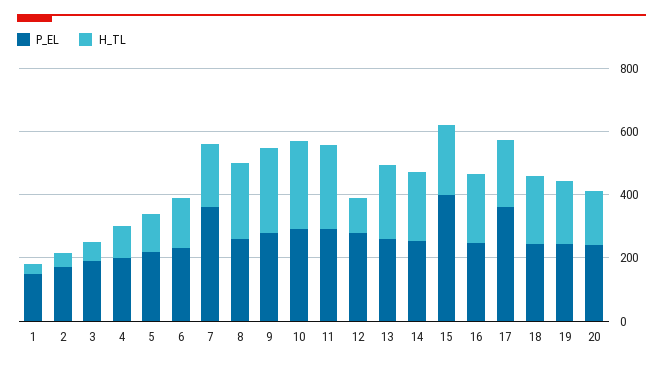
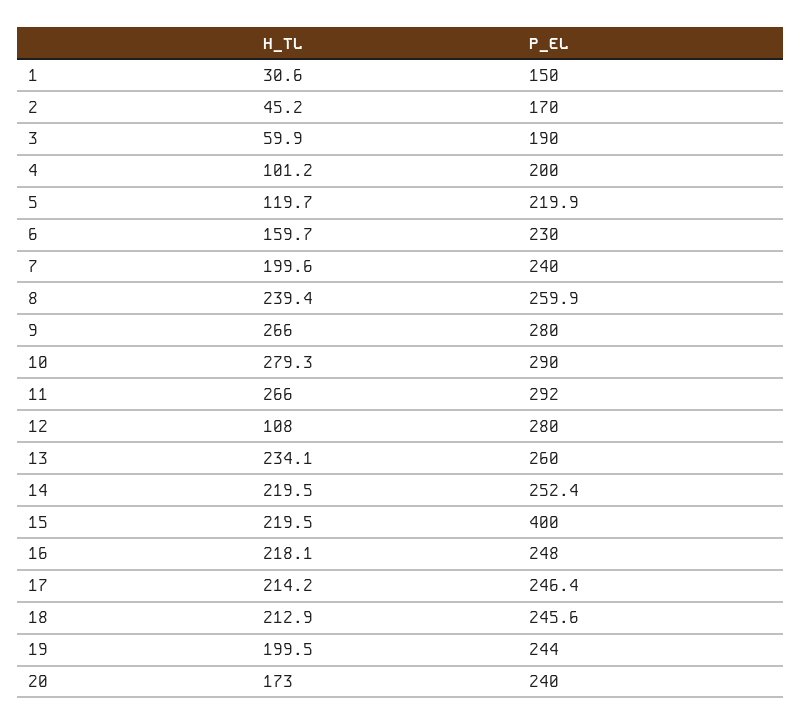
P_EL, 7: 350 -> 240
P_EL, 17: 350 -> 246.4

